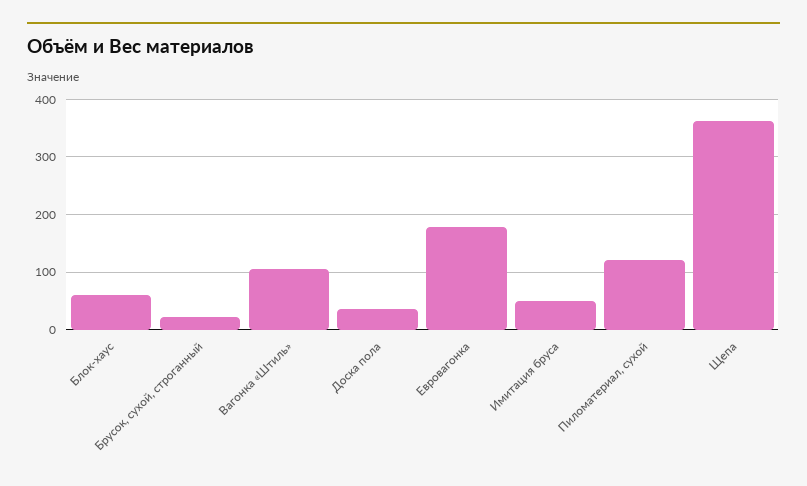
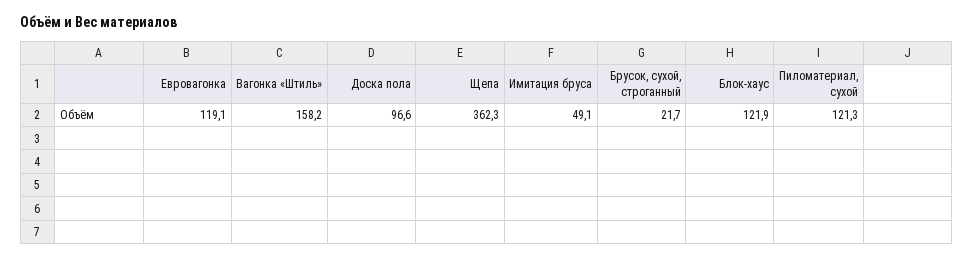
Блок-хаус: 60 -> 121.9
Вагонка «Штиль»: 100 -> 158.2
Доска пола: 40 -> 96.6
Евровагонка: 180 -> 119.1

